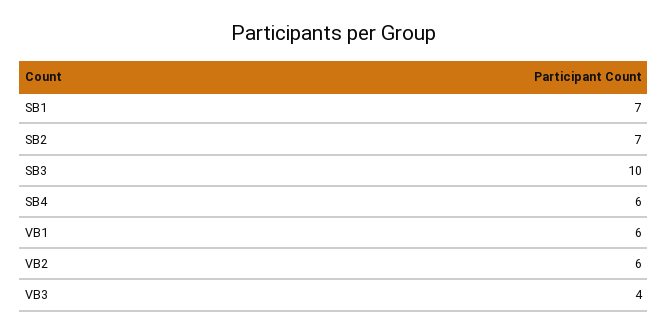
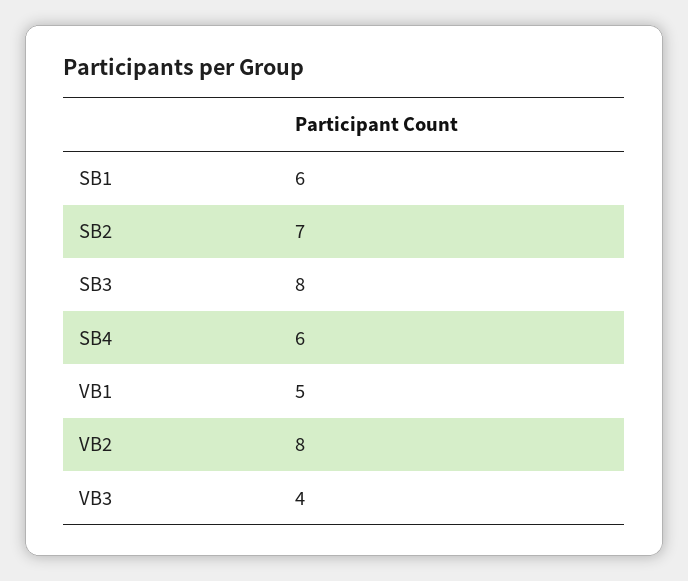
SB1: 7 -> 6
SB3: 10 -> 8
VB1: 6 -> 5
VB2: 6 -> 8

